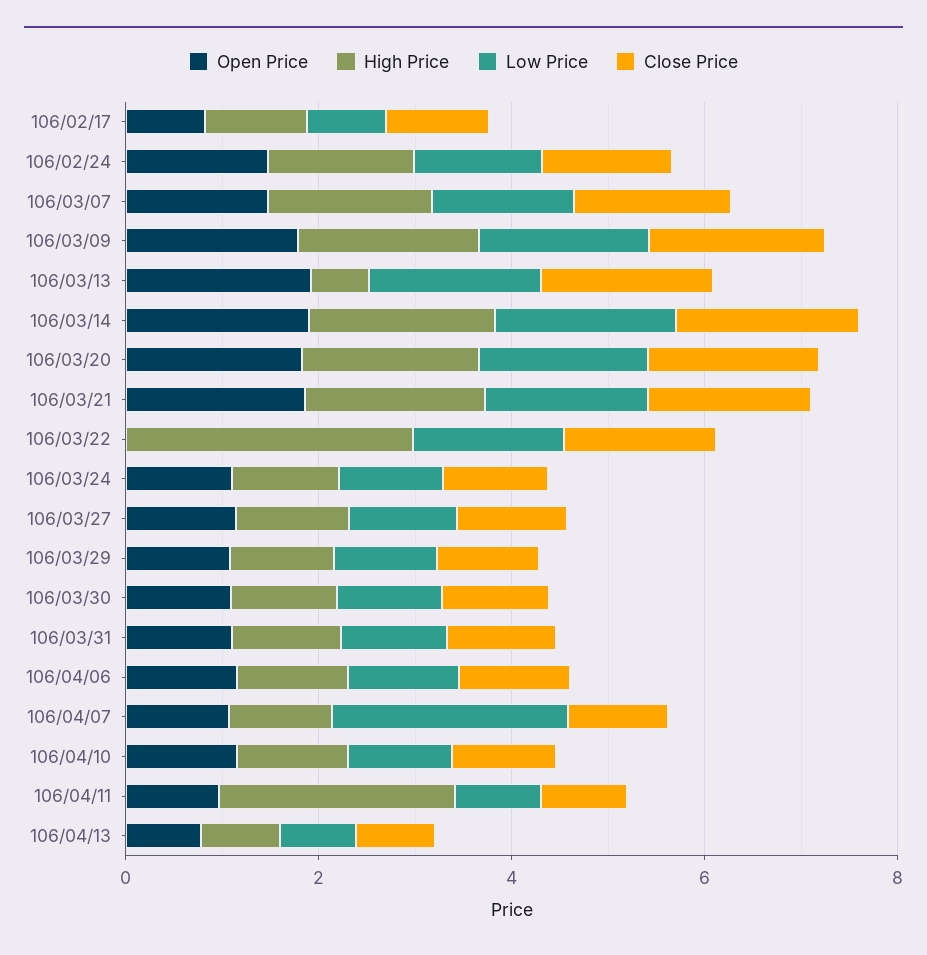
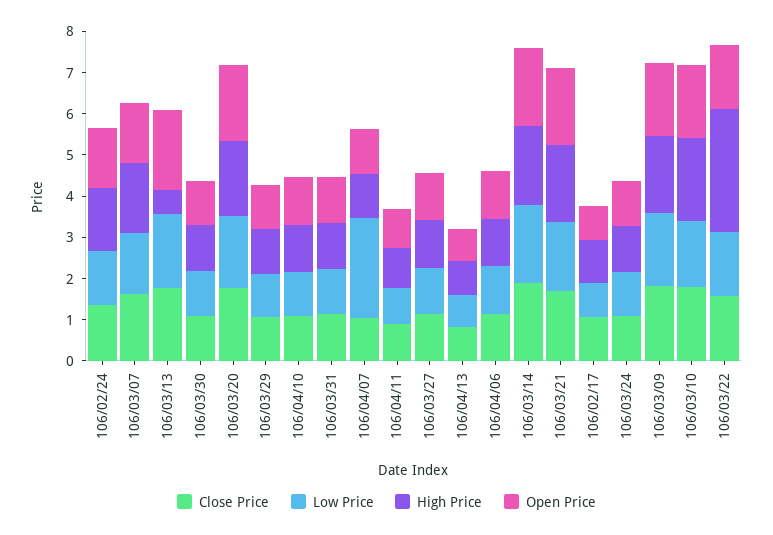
Open Price, 106/03/22: 0 -> 1.6
High Price, 106/04/11: 2.5 -> 1
Close Price, 106/03/10: none -> 1.8
Low Price, 106/03/10: none -> 1.6
High Price, 106/03/10: none -> 2
Open Price, 106/03/10: none -> 1.8

